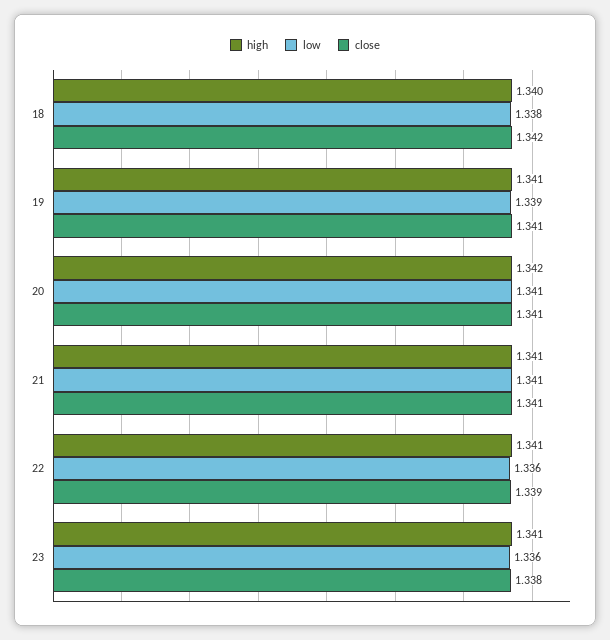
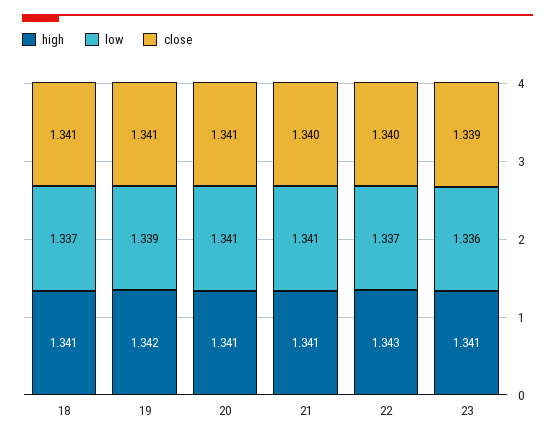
high, 18: 1.34 -> 1.341
low, 18: 1.338 -> 1.337
close, 18: 1.342 -> 1.341
high, 19: 1.341 -> 1.342
high, 20: 1.342 -> 1.341
close, 21: 1.341 -> 1.34
high, 22: 1.341 -> 1.343
low, 22: 1.336 -> 1.337
close, 22: 1.339 -> 1.34
close, 23: 1.338 -> 1.339

